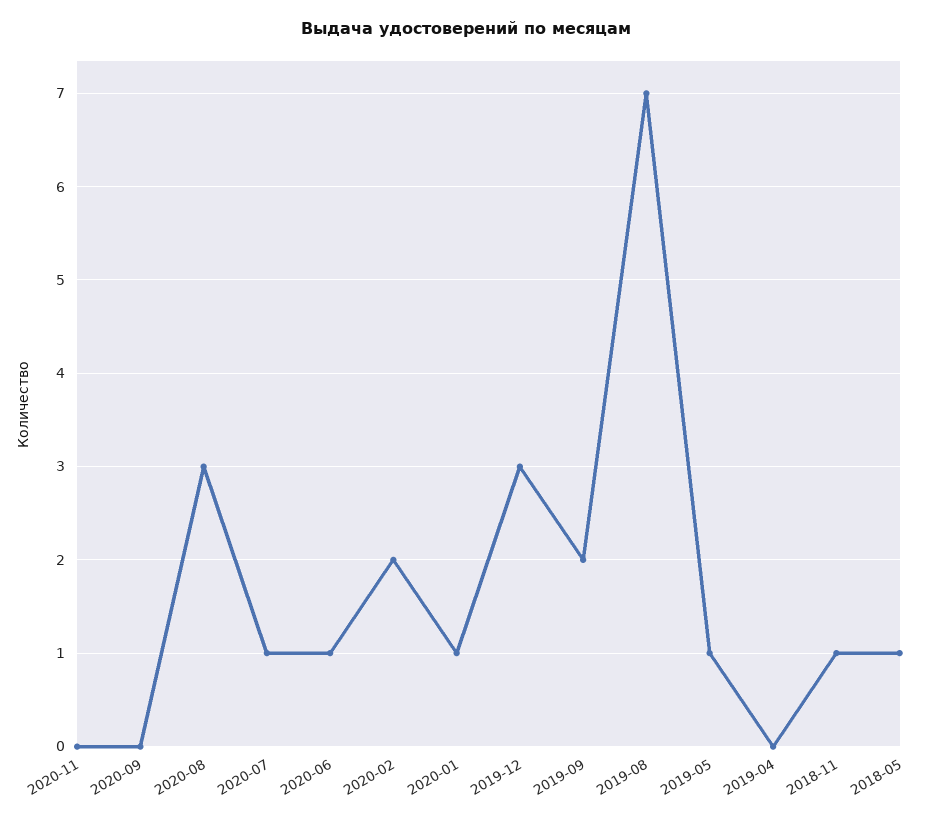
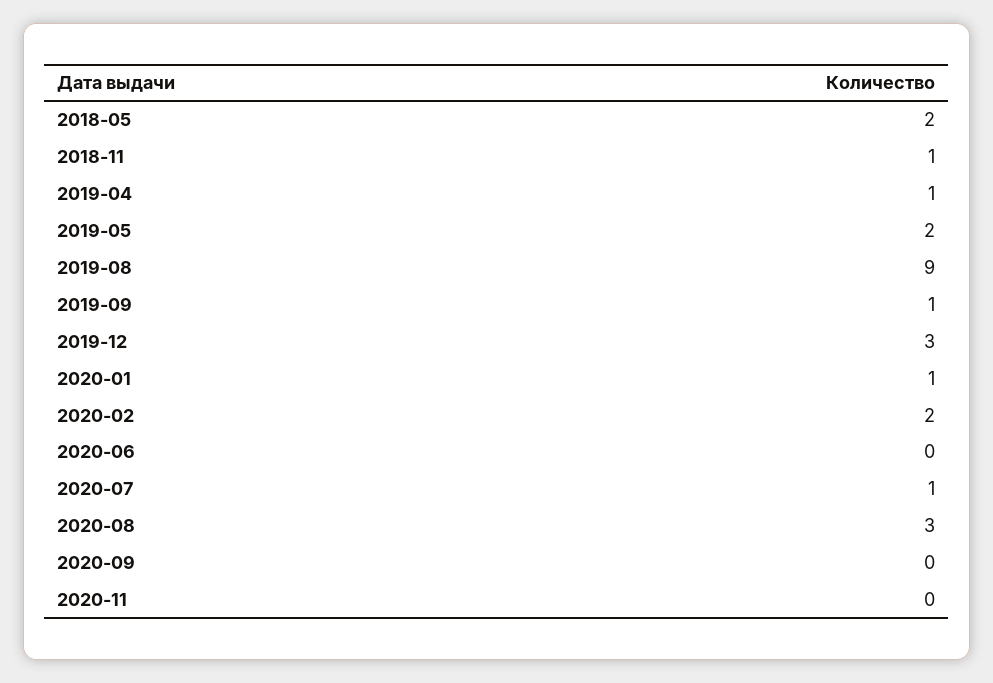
2020-06: 1 -> 0
2019-09: 2 -> 1
2019-08: 7 -> 9
2019-05: 1 -> 2
2019-04: 0 -> 1
2018-05: 1 -> 2

